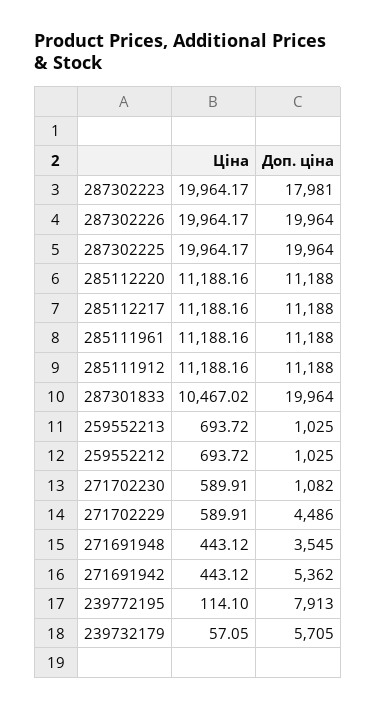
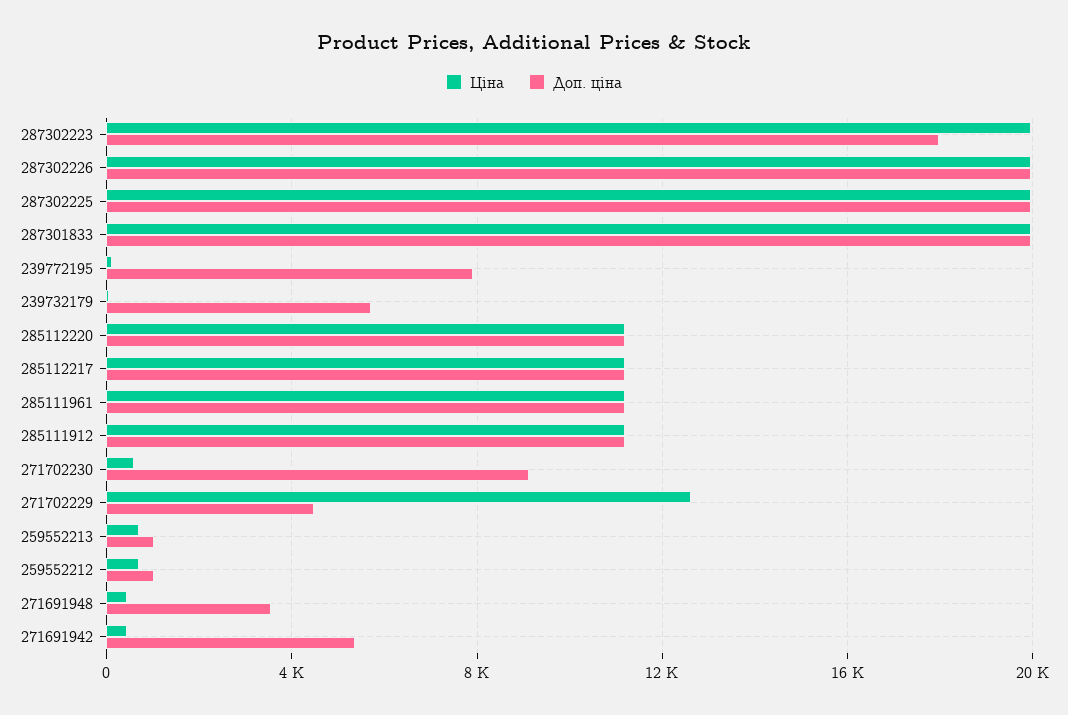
Ціна, 287301833: 10467.02 -> 20000
Доп. ціна, 271702230: 1082 -> 9000
Ціна, 271702229: 589.91 -> 12500

